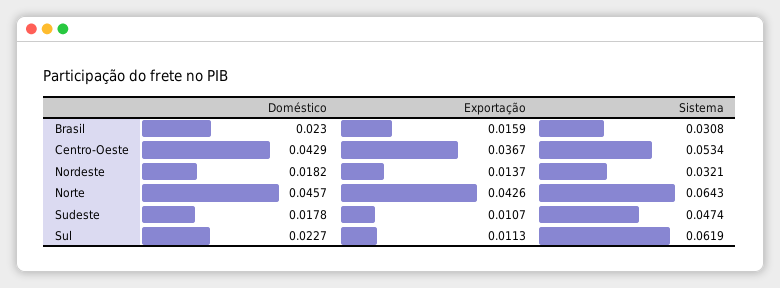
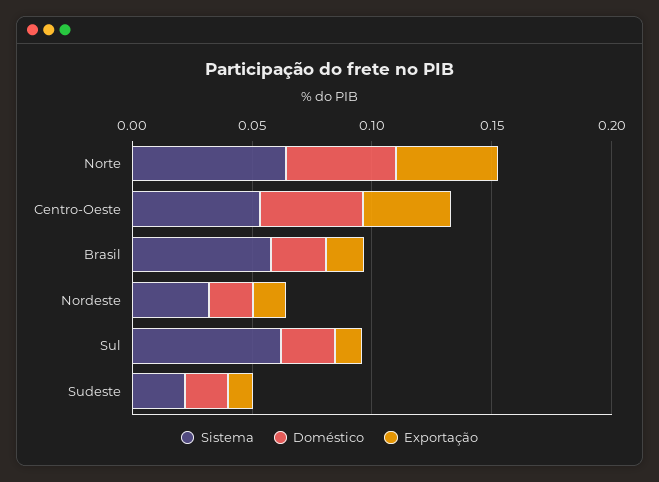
Sistema, Brasil: 0.0308 -> 0.06
Sistema, Sudeste: 0.0474 -> 0.02

